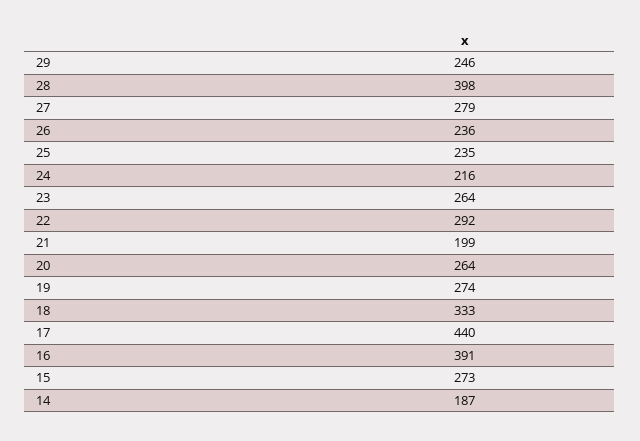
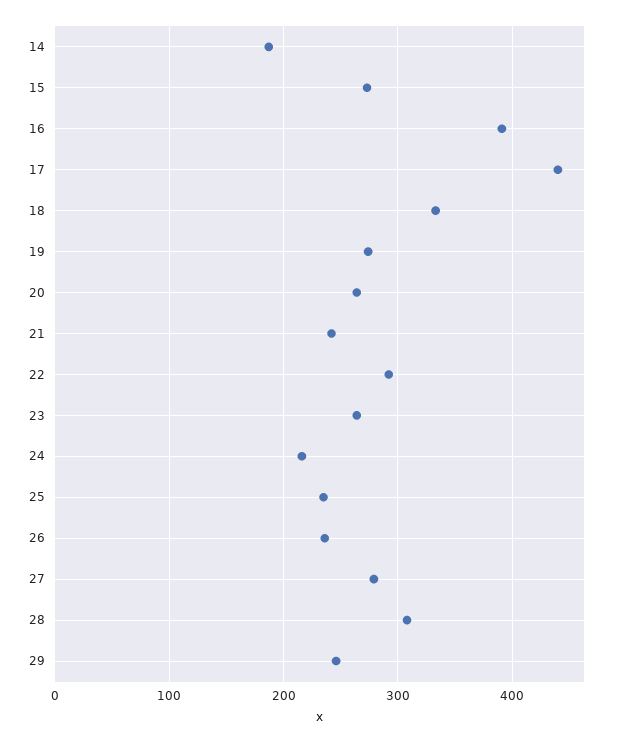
28: 398 -> 310
21: 199 -> 240

